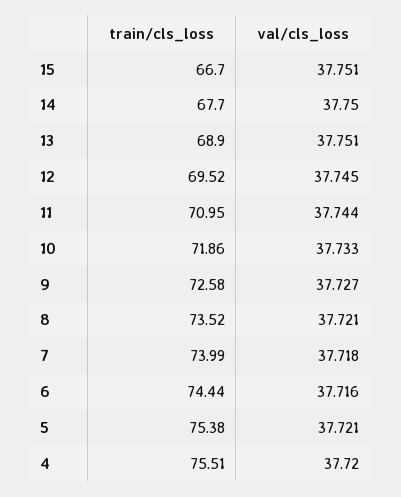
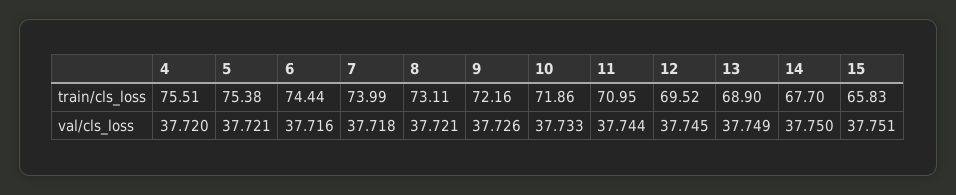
train/cls_loss, 15: 66.7 -> 65.83
val/cls_loss, 13: 37.751 -> 37.749
train/cls_loss, 9: 72.58 -> 72.16
val/cls_loss, 9: 37.727 -> 37.726
train/cls_loss, 8: 73.52 -> 73.11

